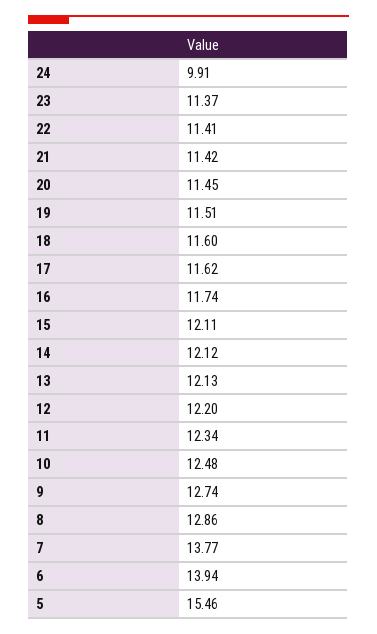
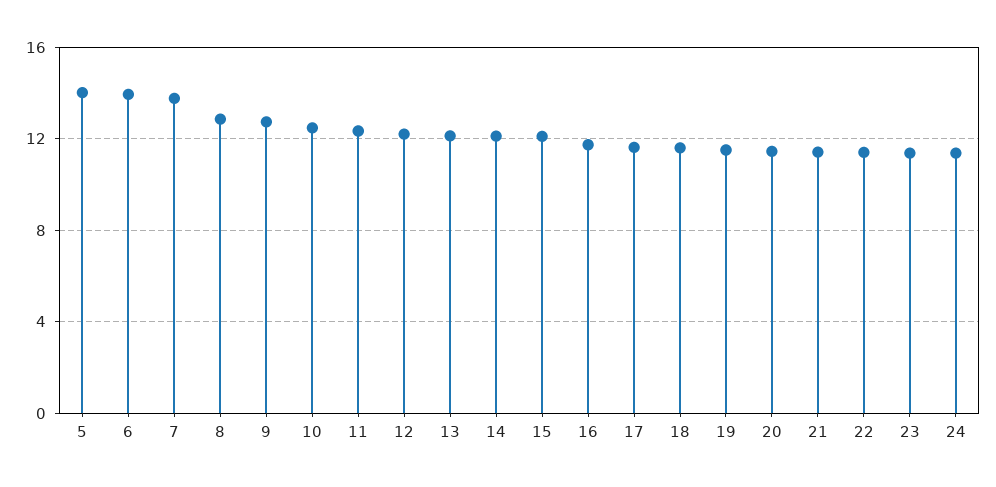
24: 9.91 -> 11.5
5: 15.46 -> 14

